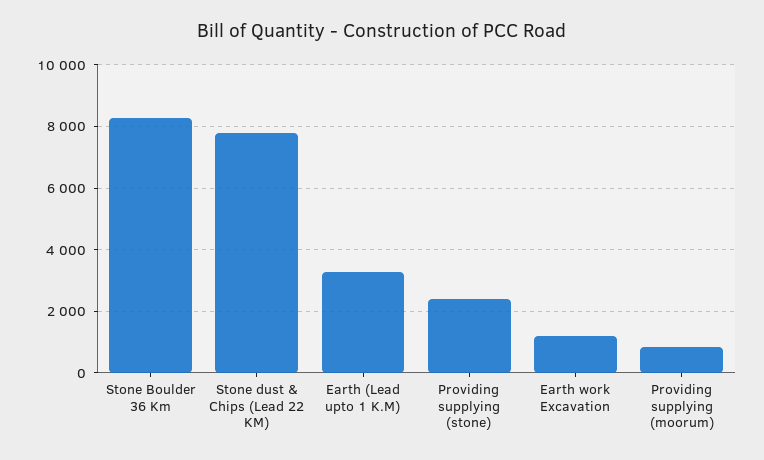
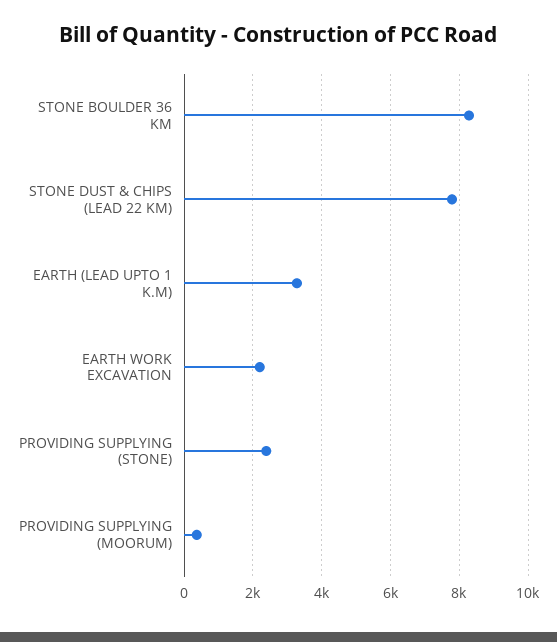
Earth work Excavation: 1200 -> 2200
Providing supplying (moorum): 800 -> 400

